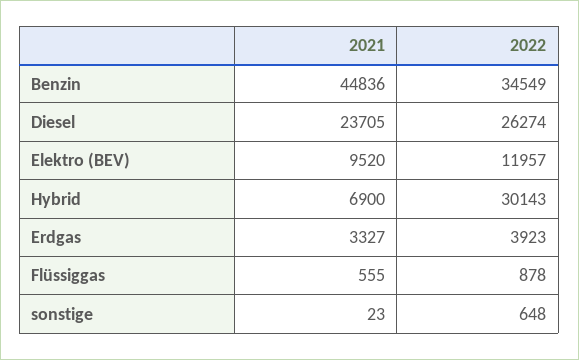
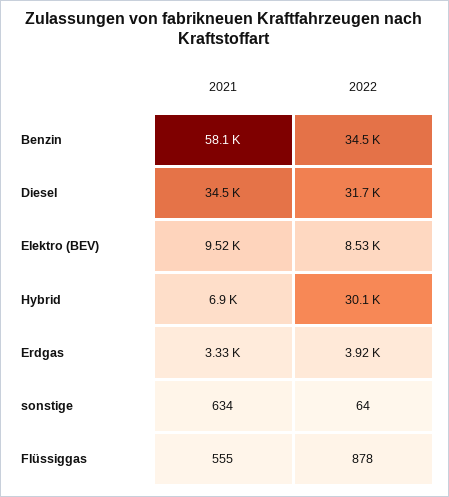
2021, Benzin: 44836 -> 58100
2021, Diesel: 23705 -> 34500
2022, Diesel: 26274 -> 31700
2022, Elektro (BEV): 11957 -> 8530
2021, sonstige: 23 -> 634
2022, sonstige: 648 -> 64

